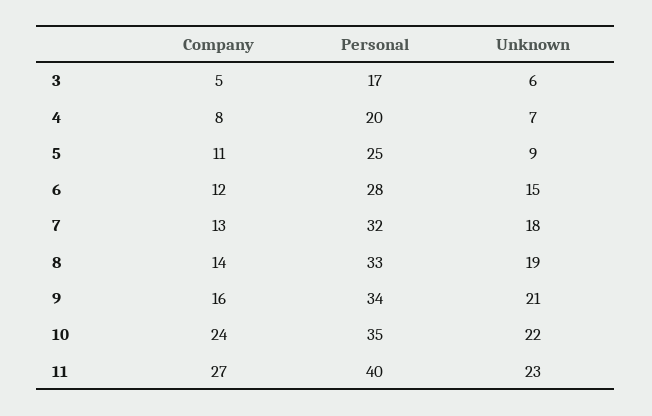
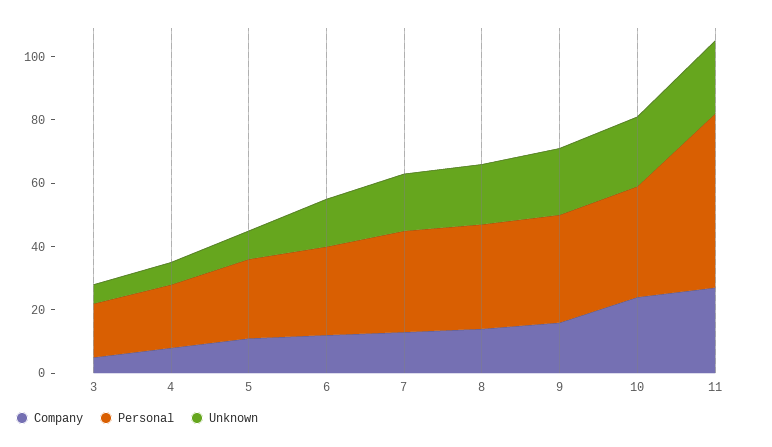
Personal, 11: 40 -> 55

